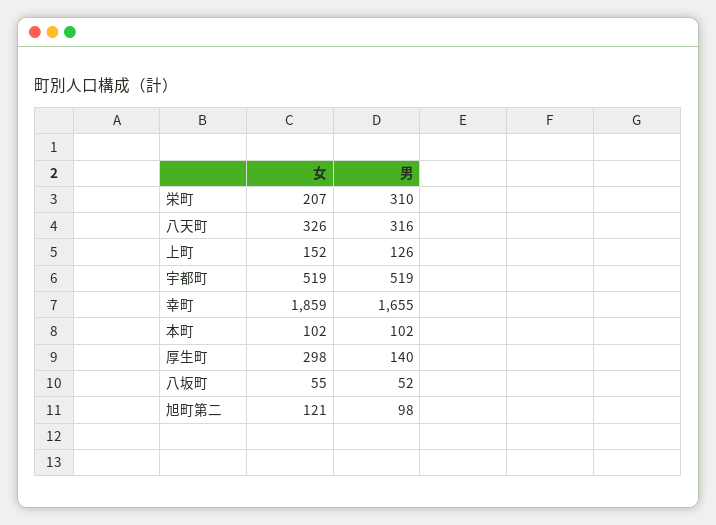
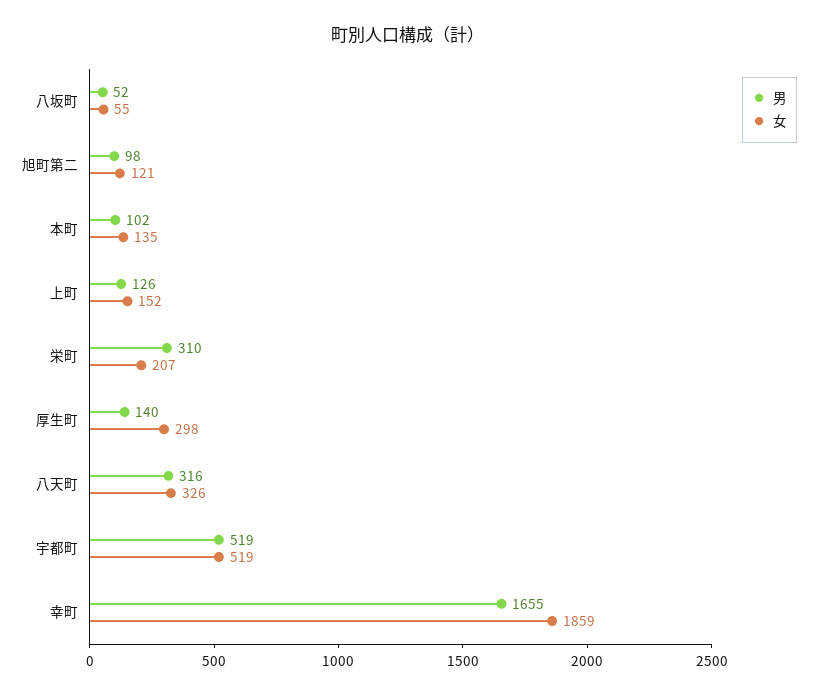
女, 本町: 102 -> 135

